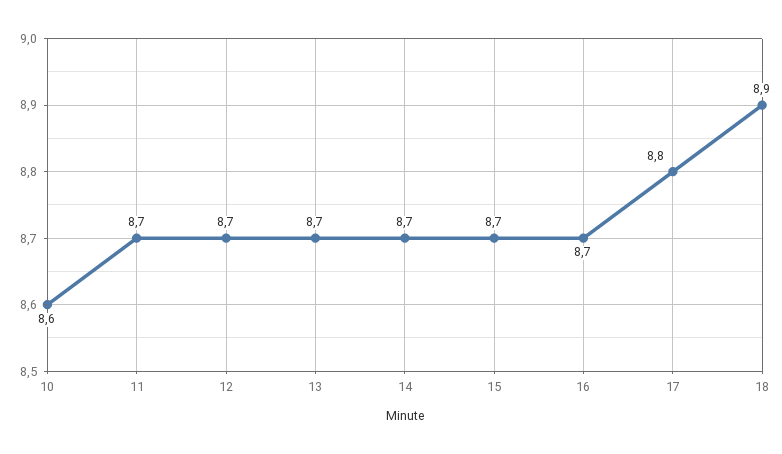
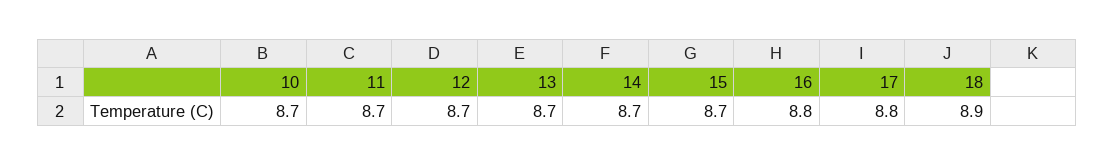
10: 8.6 -> 8.7
16: 8.7 -> 8.8

